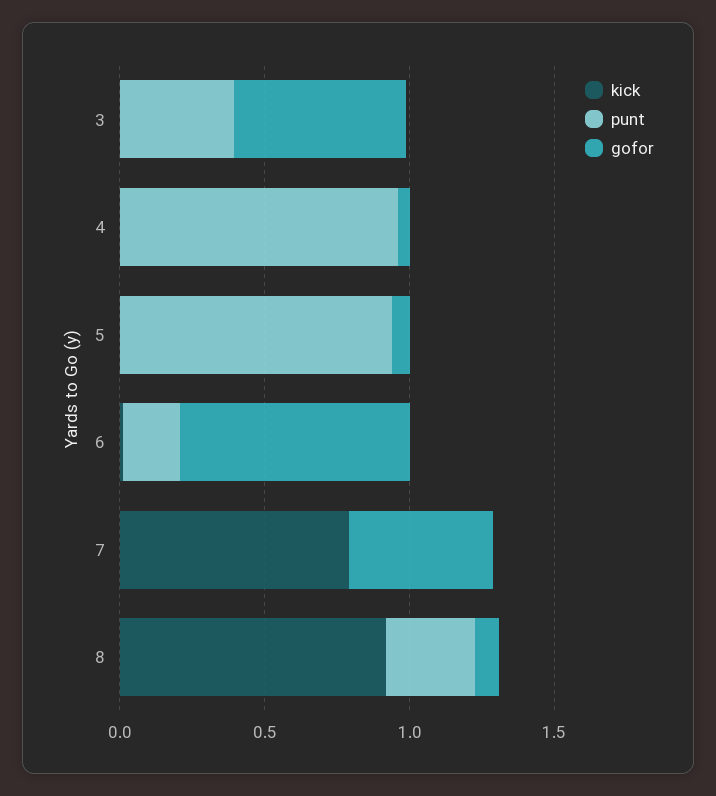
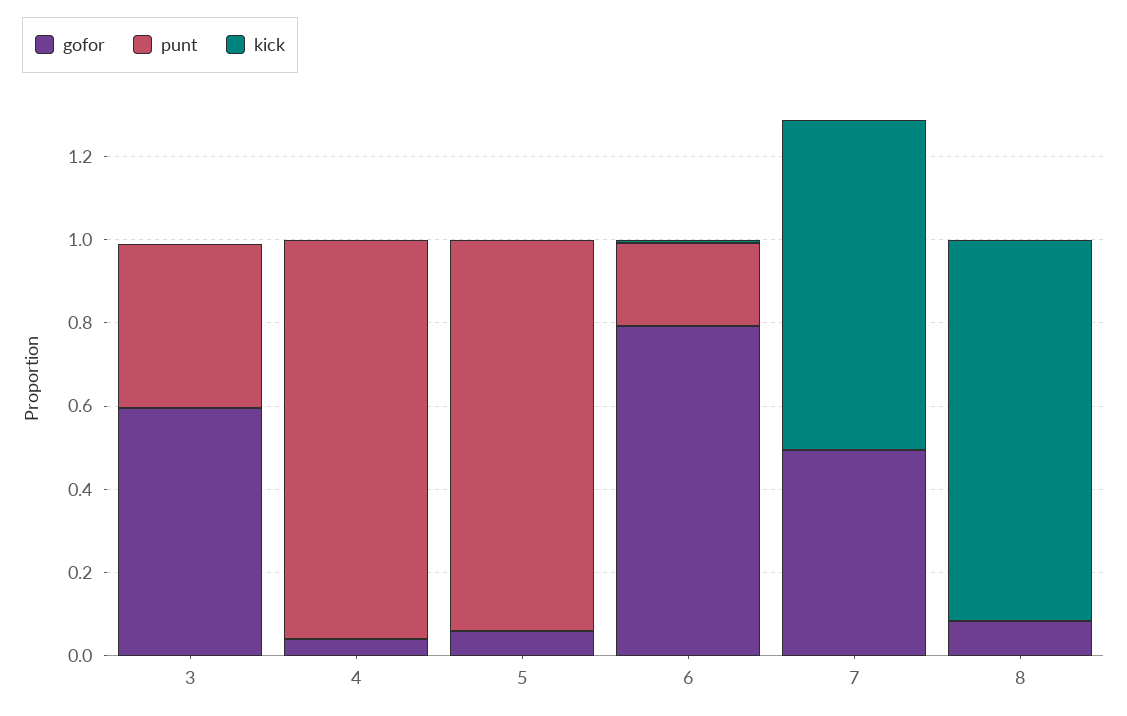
punt, 8: 0.3 -> 0

